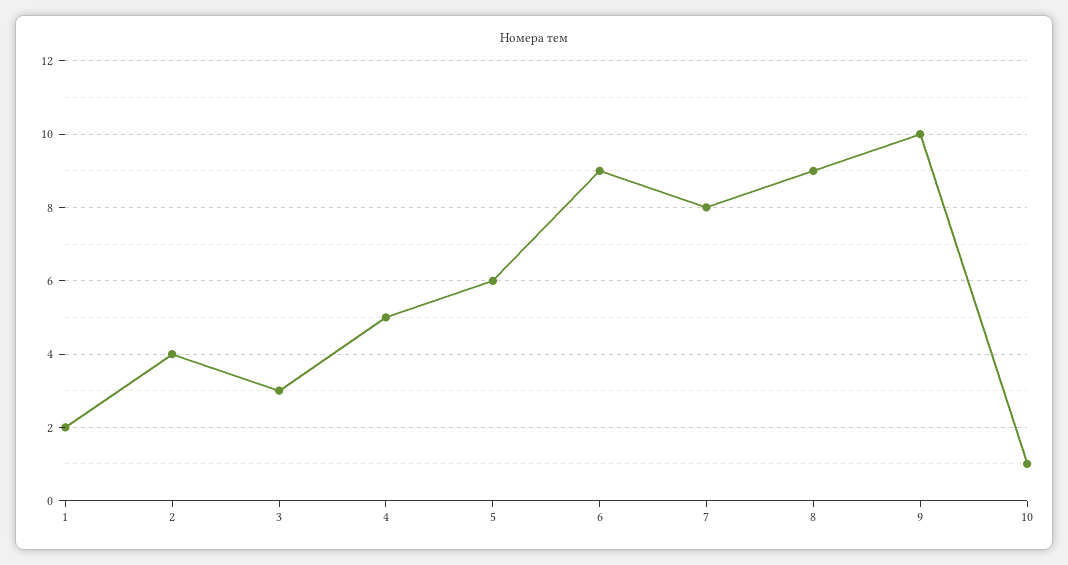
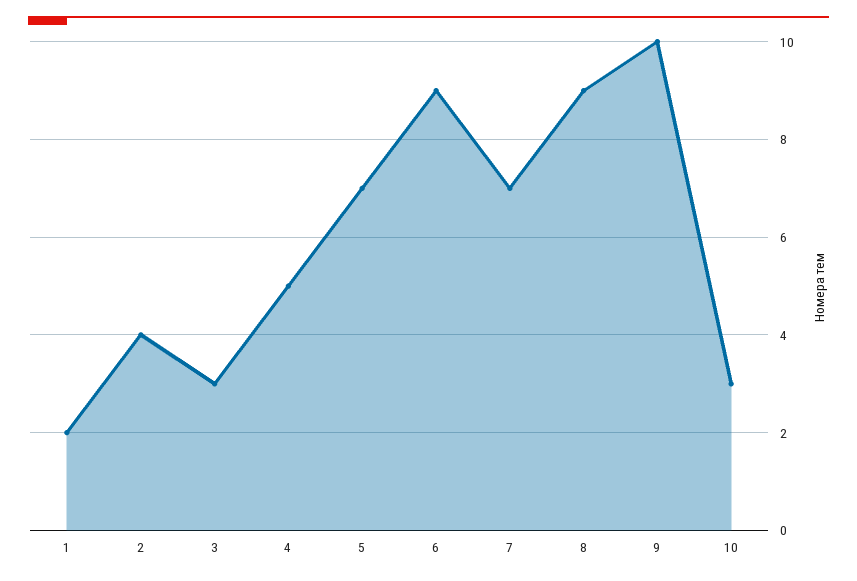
5: 6 -> 7
7: 8 -> 7
10: 1 -> 3

